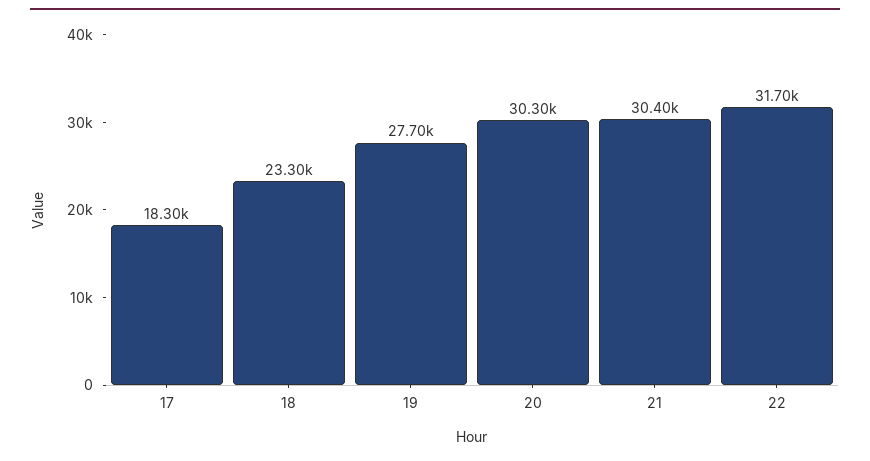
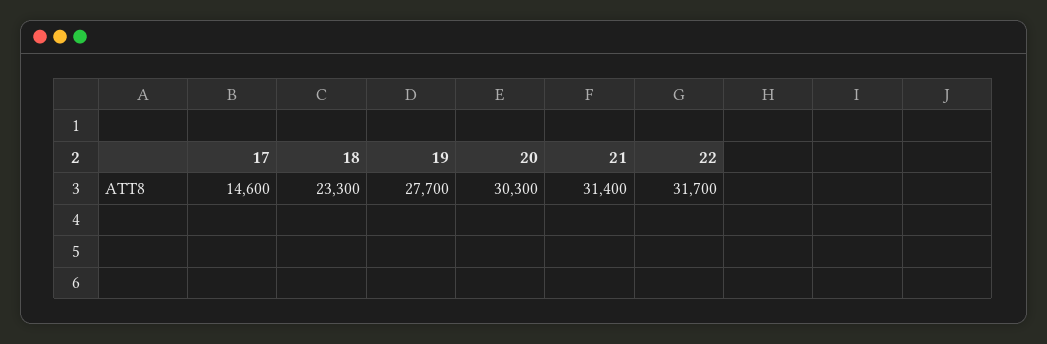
17: 18300 -> 14600
21: 30400 -> 31400

